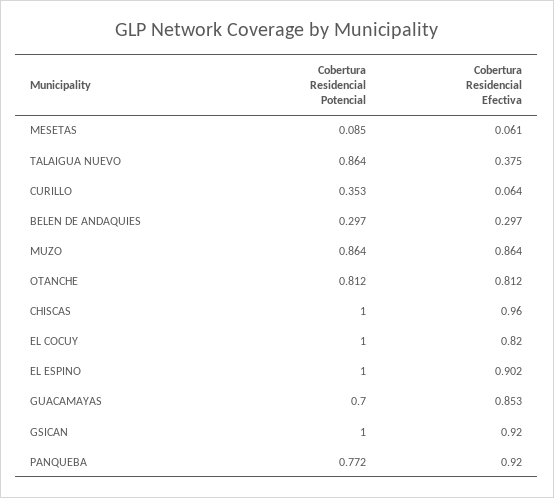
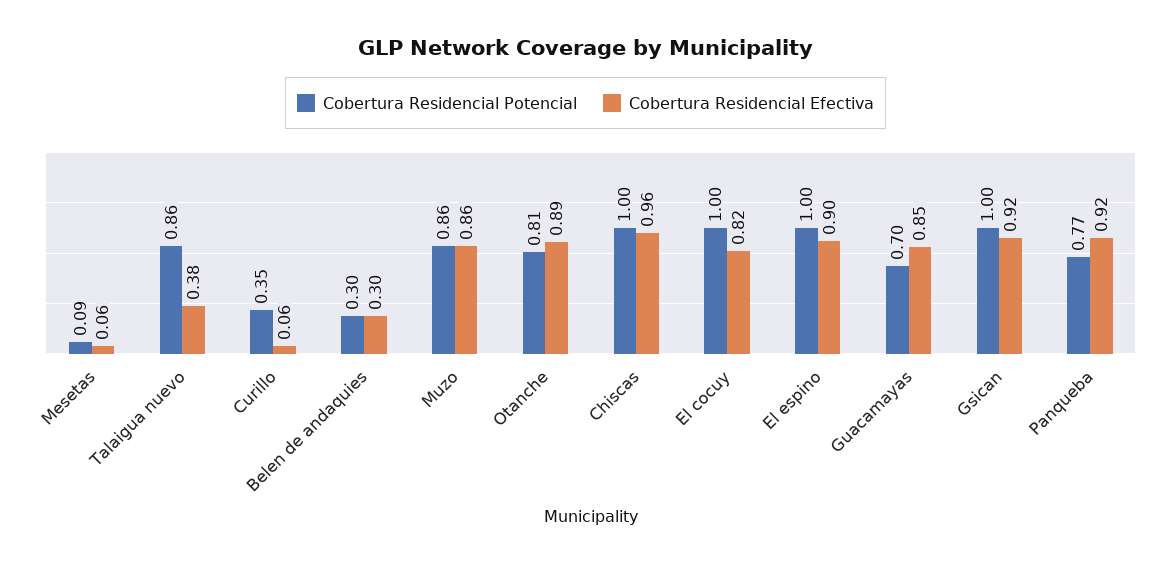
Cobertura Residencial Efectiva, OTANCHE: 0.812 -> 0.89

